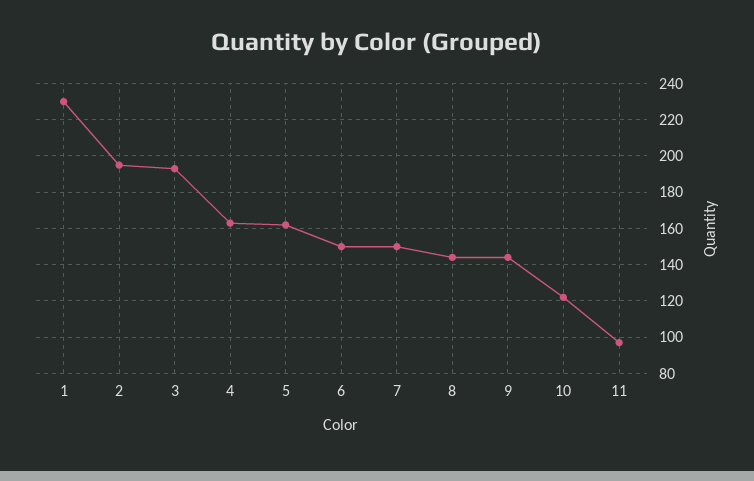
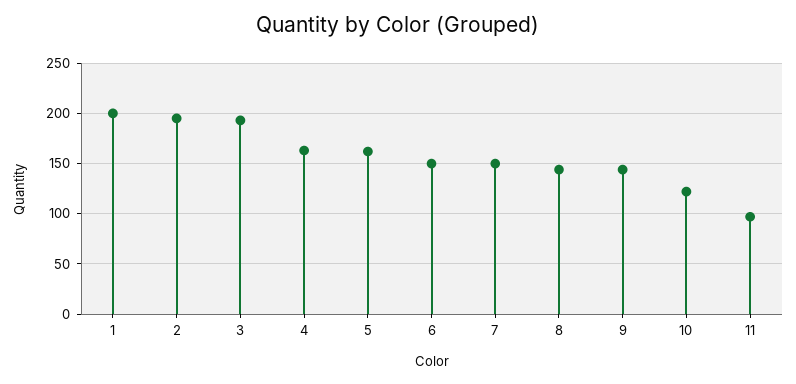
1: 230 -> 200

